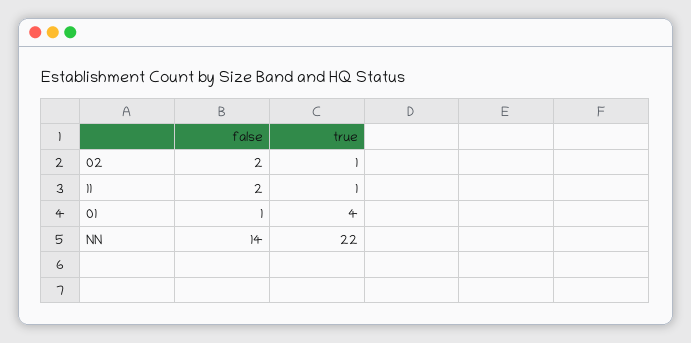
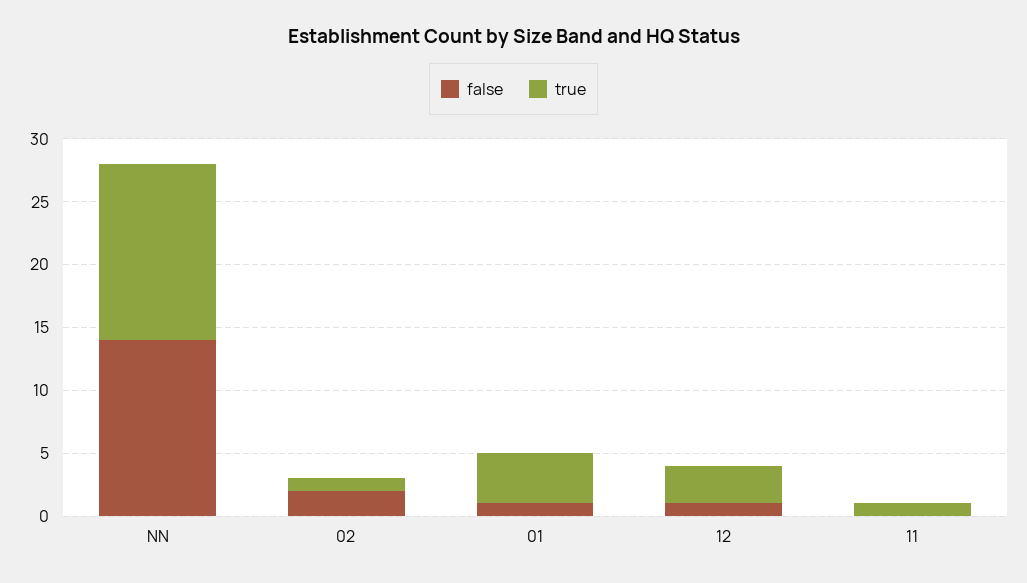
false, 11: 2 -> 0
true, NN: 22 -> 14
false, 12: none -> 1
true, 12: none -> 3

